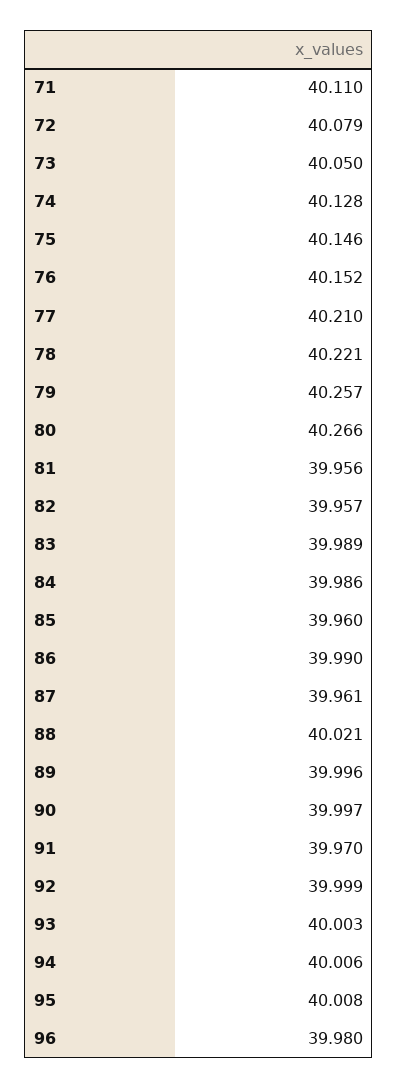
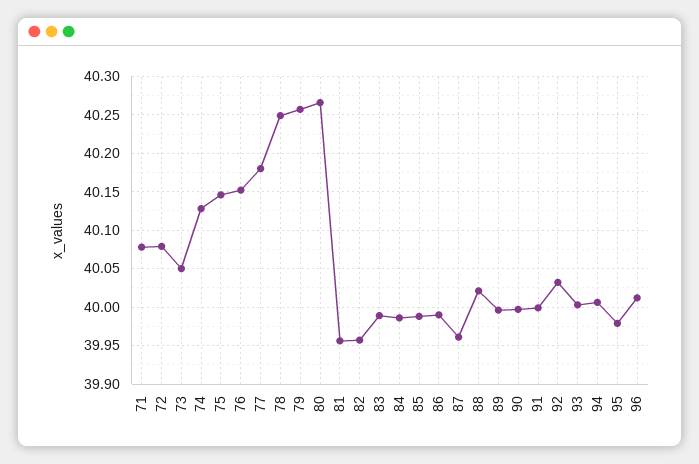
71: 40.11 -> 40.08
77: 40.21 -> 40.18
78: 40.221 -> 40.25
85: 39.96 -> 39.99
91: 39.97 -> 40
92: 39.999 -> 40.03
95: 40.008 -> 39.98
96: 39.98 -> 40.01

